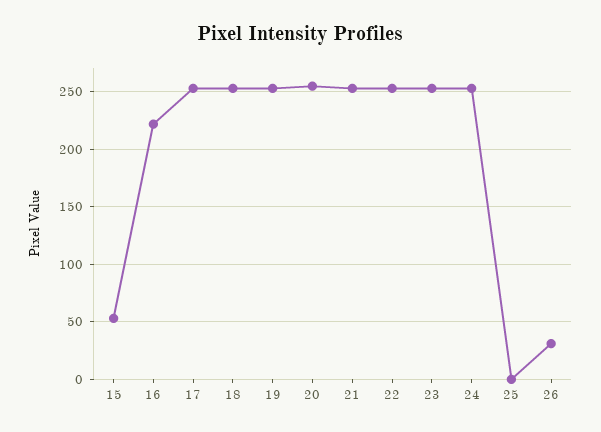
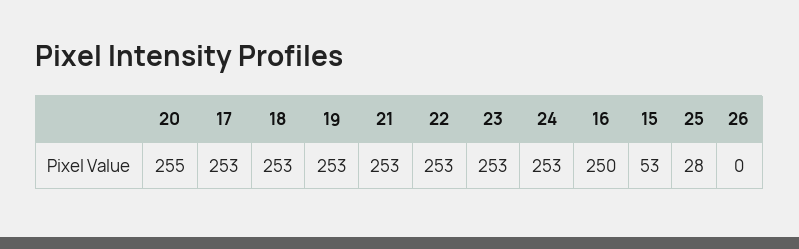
16: 220 -> 250
25: 0 -> 28
26: 30 -> 0

